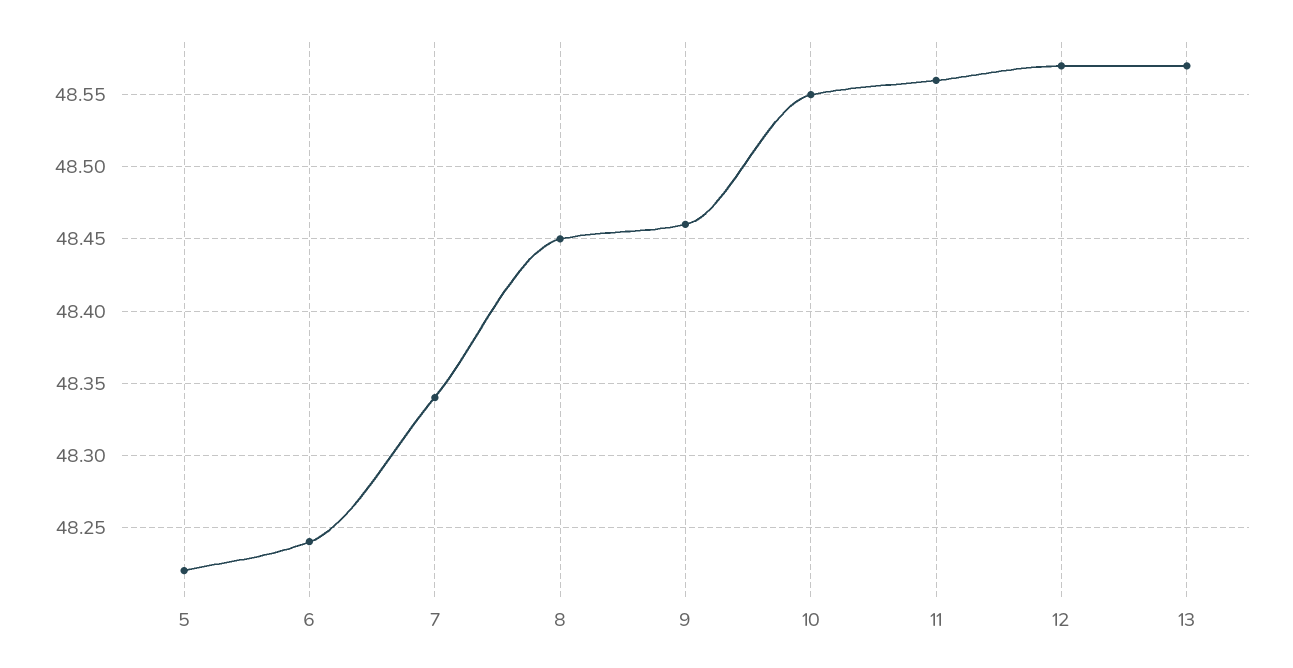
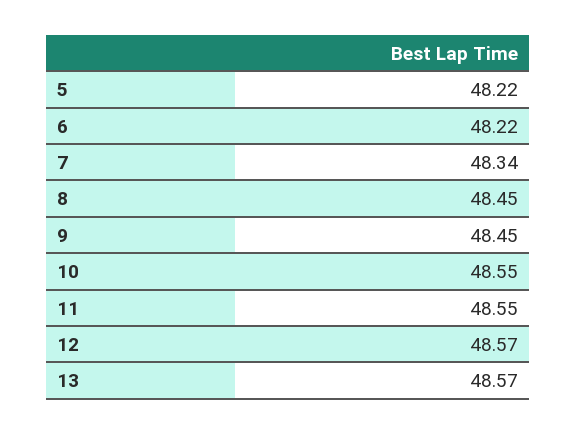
6: 48.24 -> 48.22
9: 48.46 -> 48.45
11: 48.56 -> 48.55

